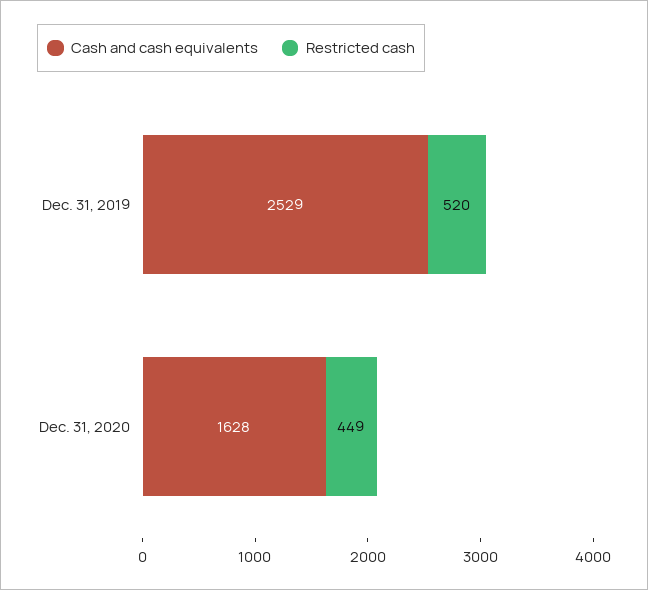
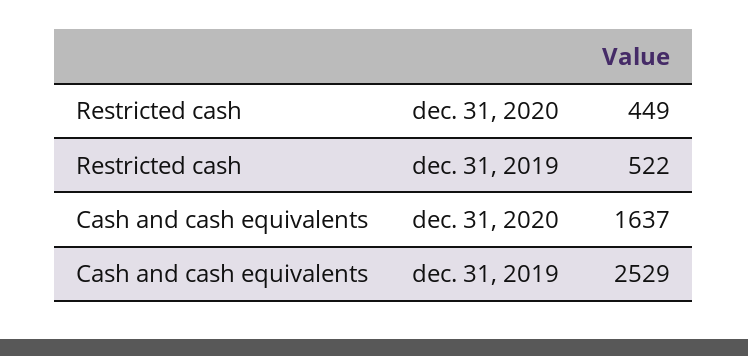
Restricted cash, Dec. 31, 2019: 520 -> 522
Cash and cash equivalents, Dec. 31, 2020: 1628 -> 1637

